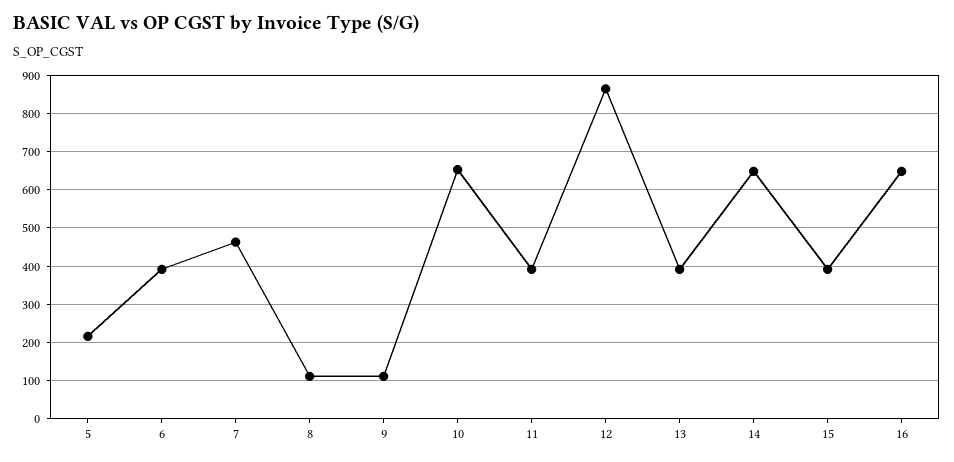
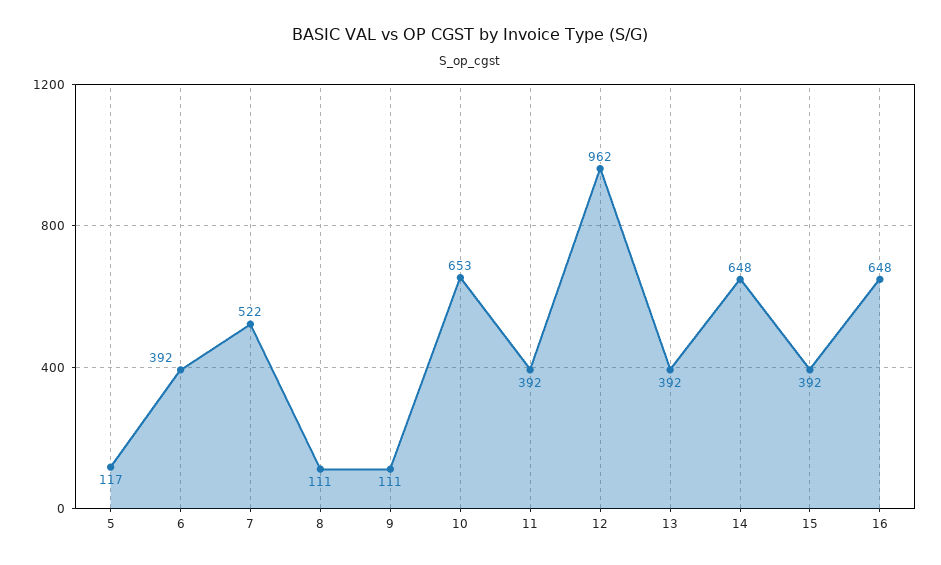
5: 220 -> 117
7: 460 -> 522
12: 860 -> 962

